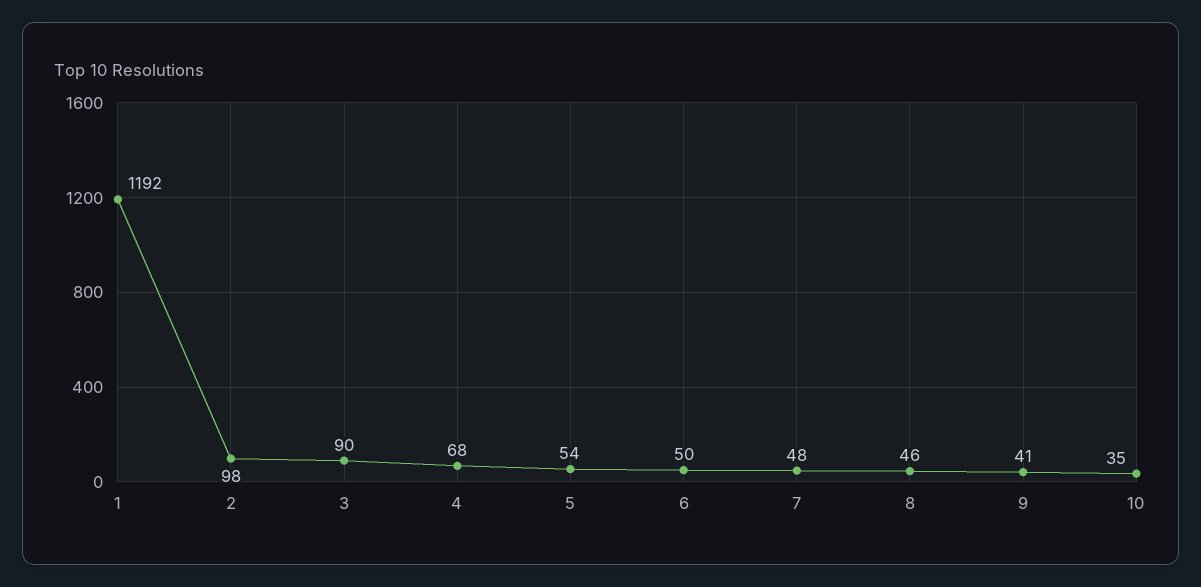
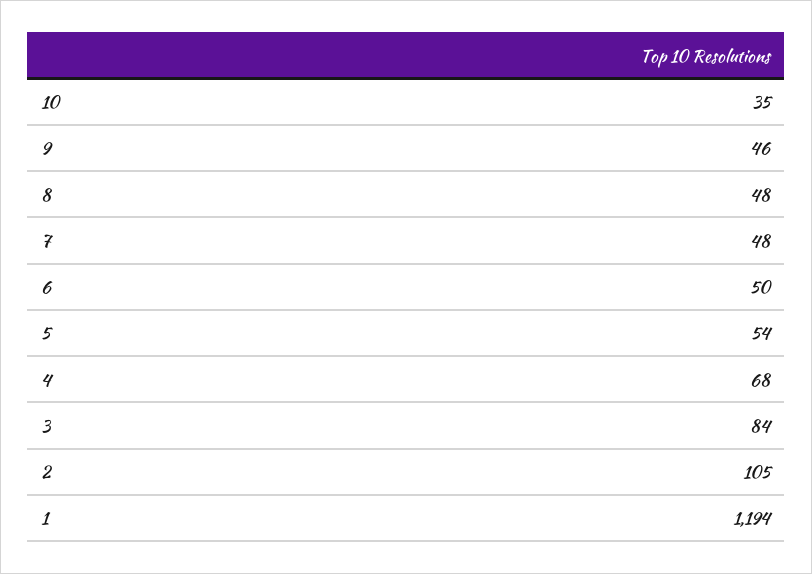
1: 1192 -> 1194
2: 98 -> 105
3: 90 -> 84
8: 46 -> 48
9: 41 -> 46

